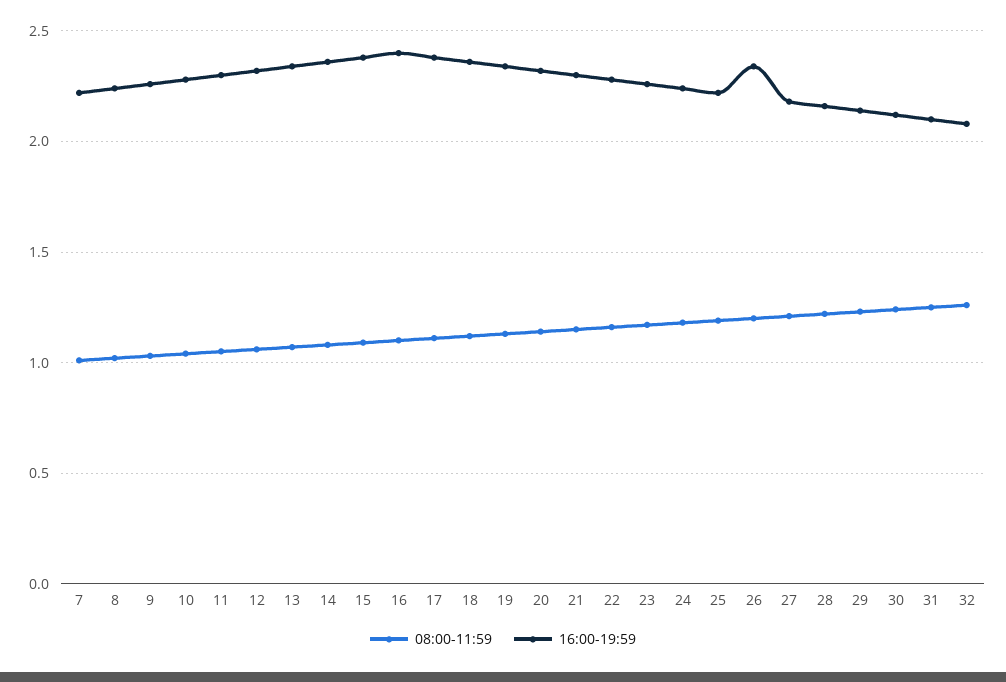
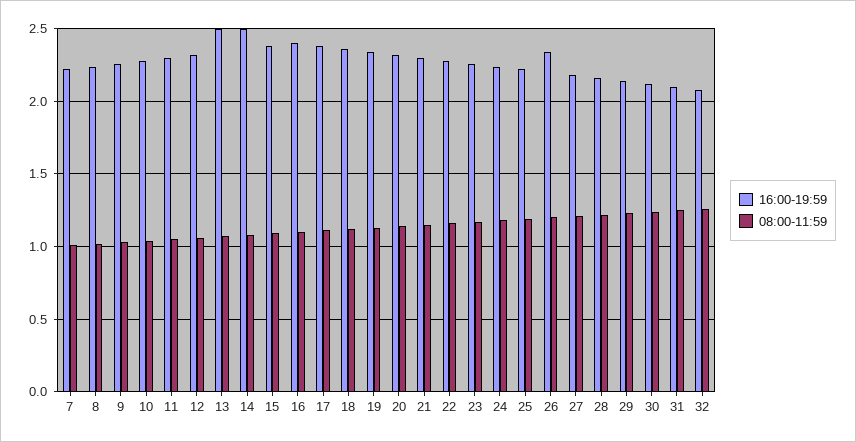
16:00-19:59, 13: 2.35 -> 2.5
16:00-19:59, 14: 2.35 -> 2.5

